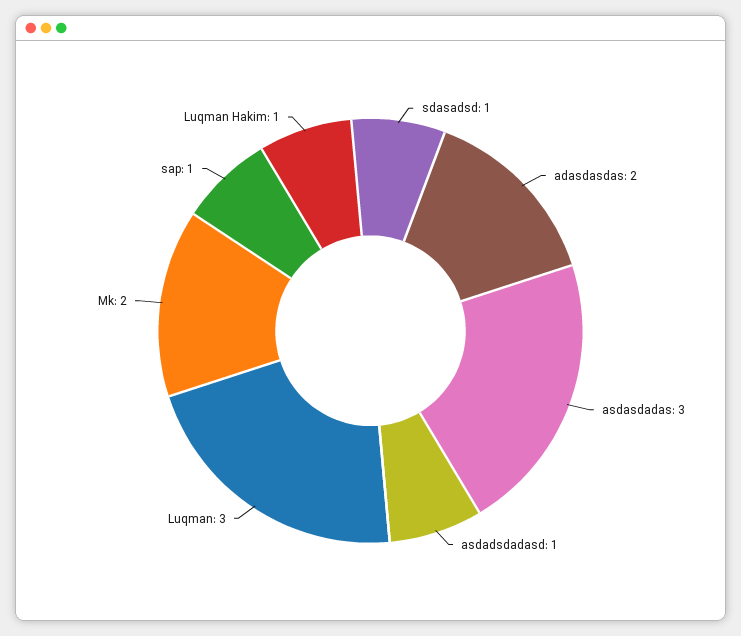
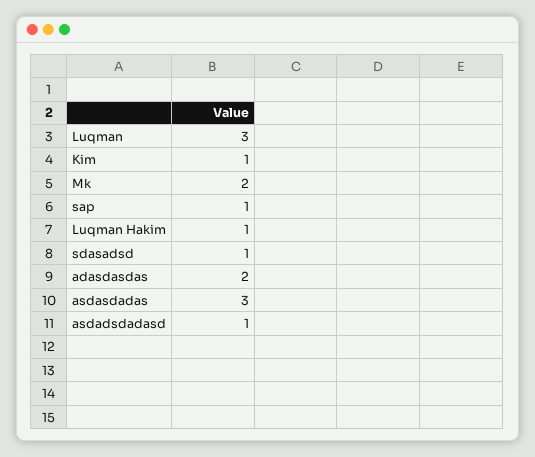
Kim: none -> 1

